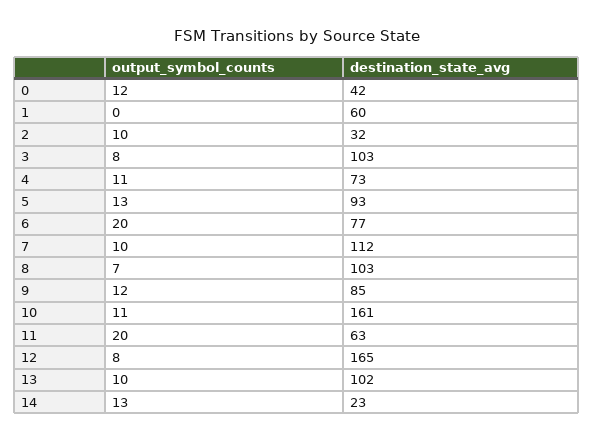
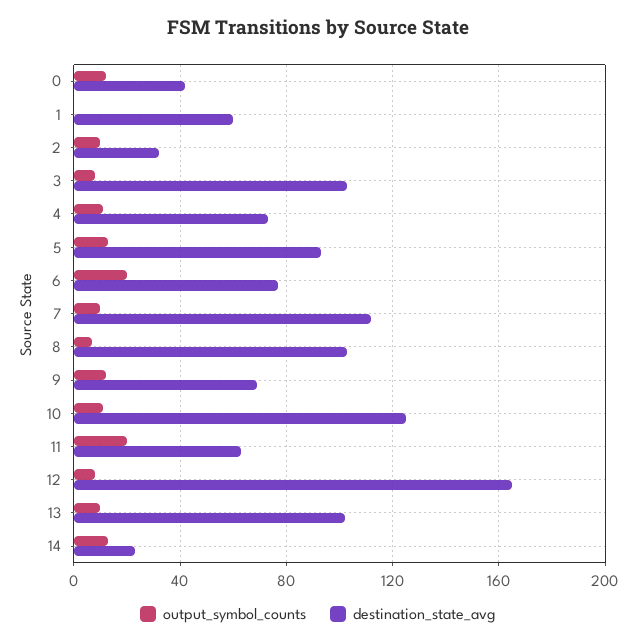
destination_state_avg, 9: 85 -> 70
destination_state_avg, 10: 161 -> 125

